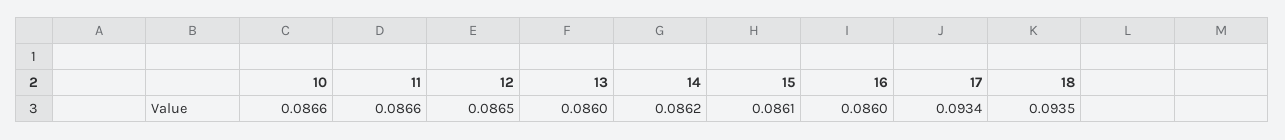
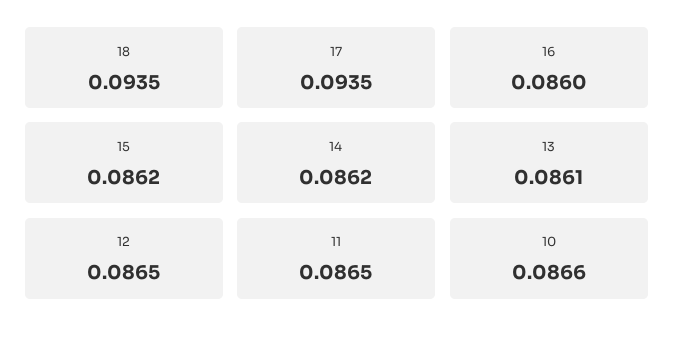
11: 0.0866 -> 0.0865
13: 0.086 -> 0.0861
15: 0.0861 -> 0.0862
17: 0.0934 -> 0.0935

